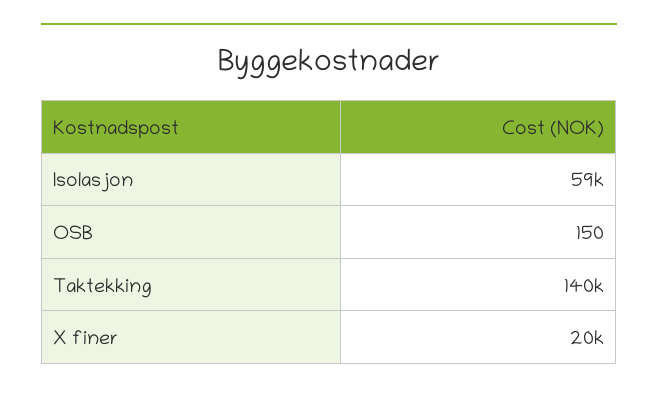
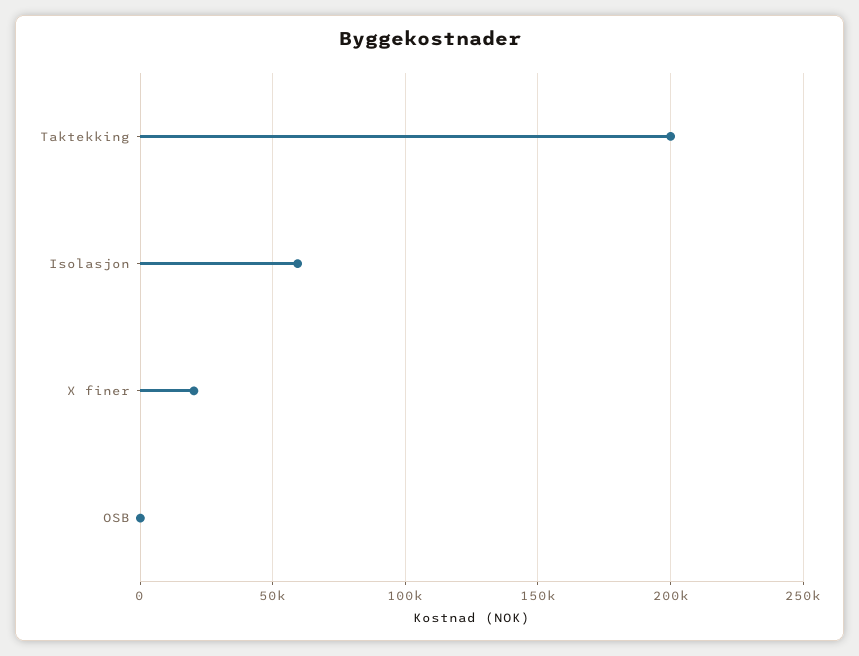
Taktekking: 140000 -> 200000

